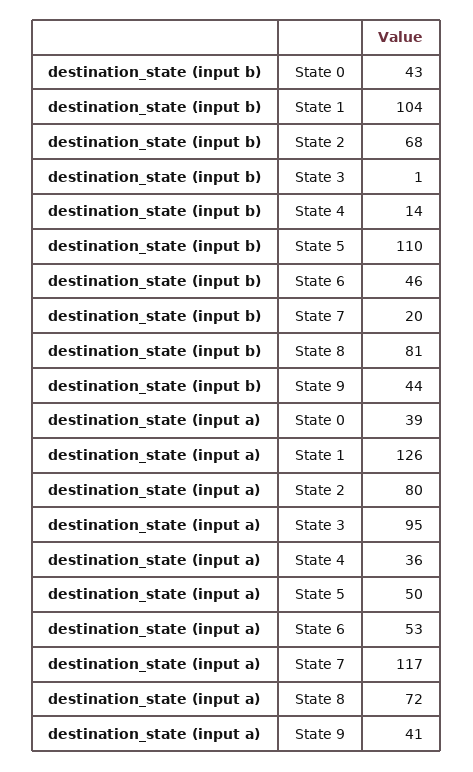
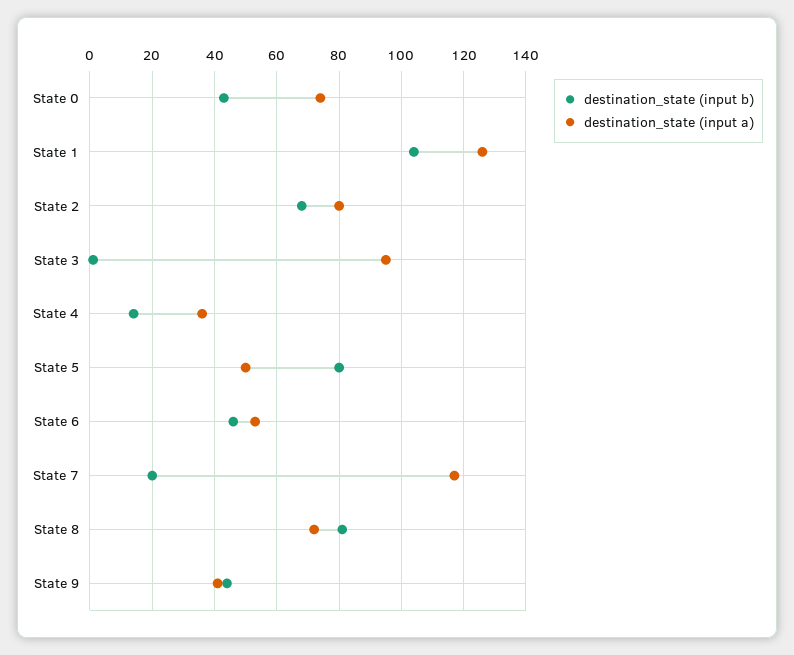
destination_state (input b), State 5: 110 -> 80
destination_state (input a), State 0: 39 -> 75

